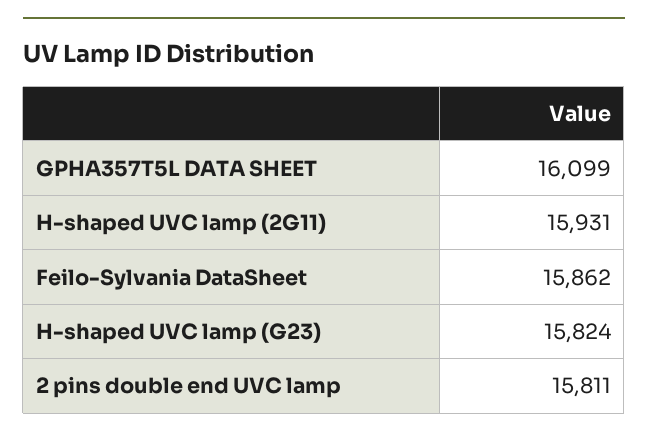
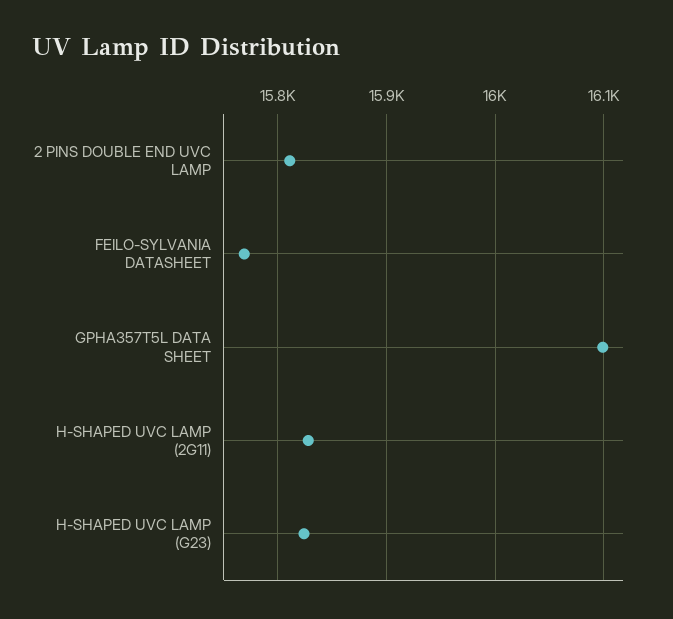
H-shaped UVC lamp (2G11): 15931 -> 15830
Feilo-Sylvania DataSheet: 15862 -> 15770

